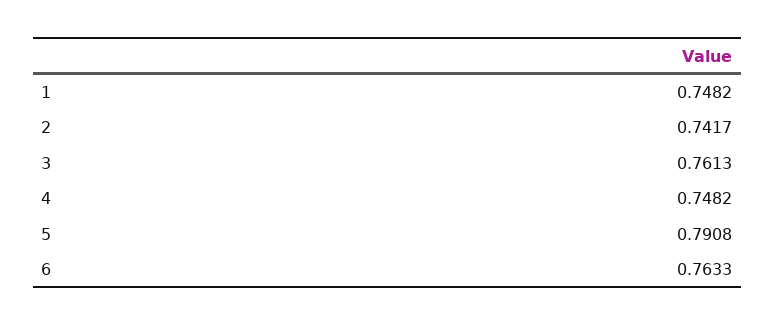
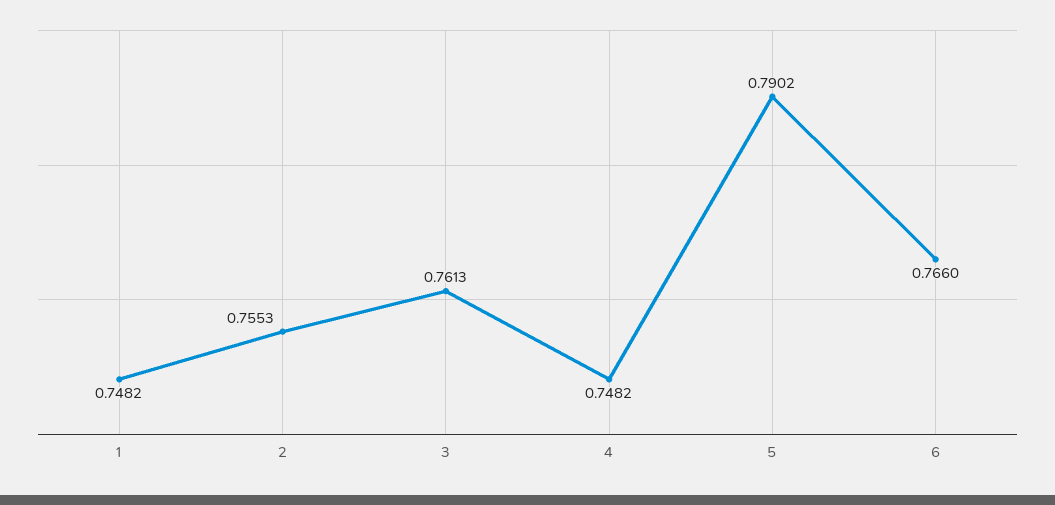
2: 0.7417 -> 0.7553
5: 0.7908 -> 0.7902
6: 0.7633 -> 0.766

